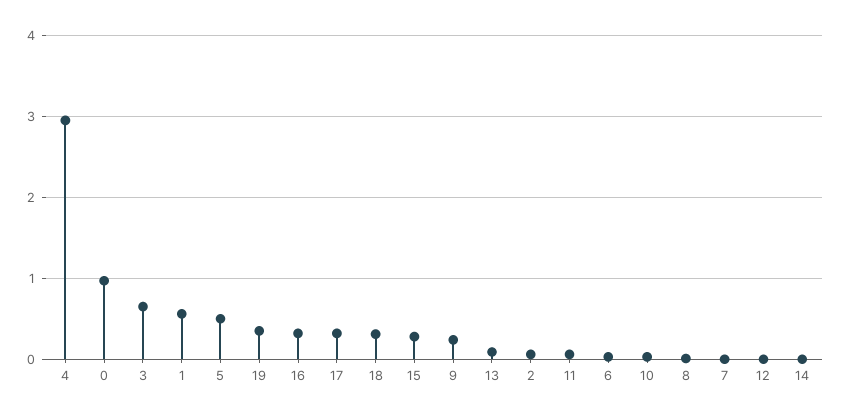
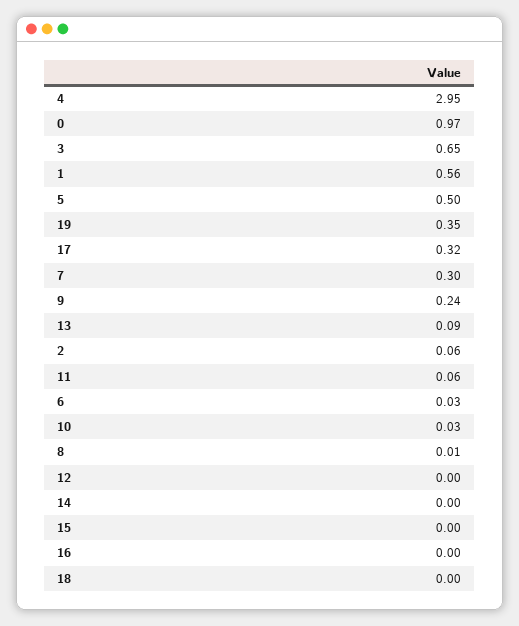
16: 0.3 -> 0
18: 0.3 -> 0
15: 0.3 -> 0
7: 0 -> 0.3

